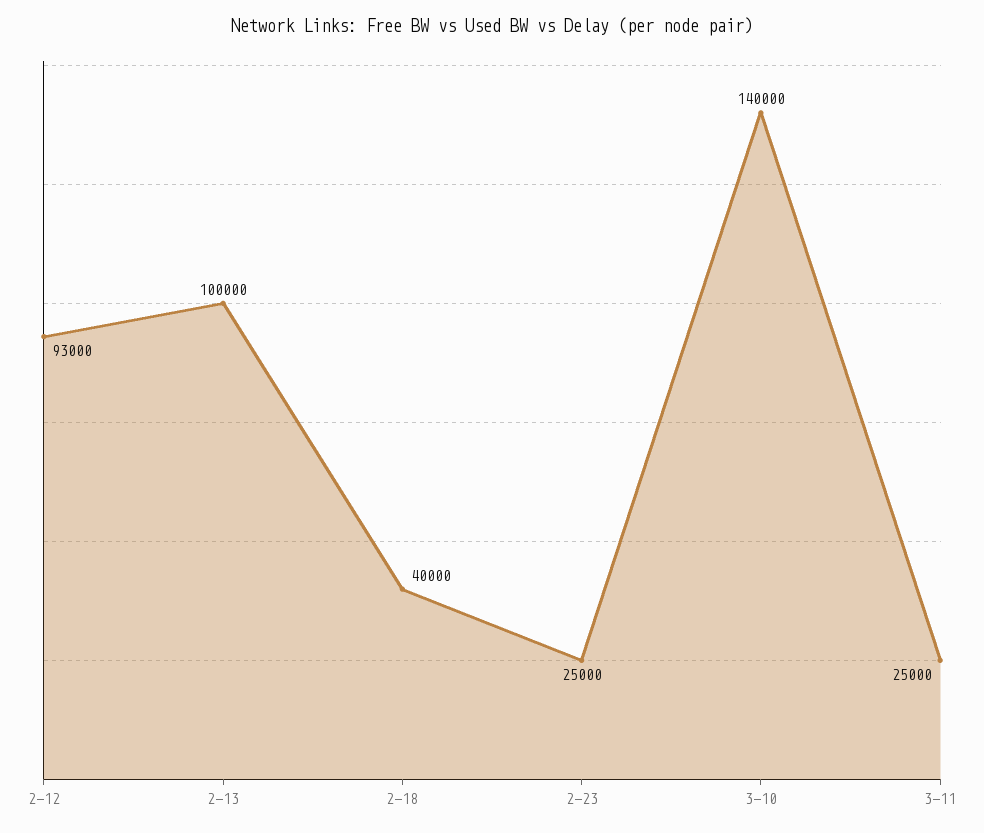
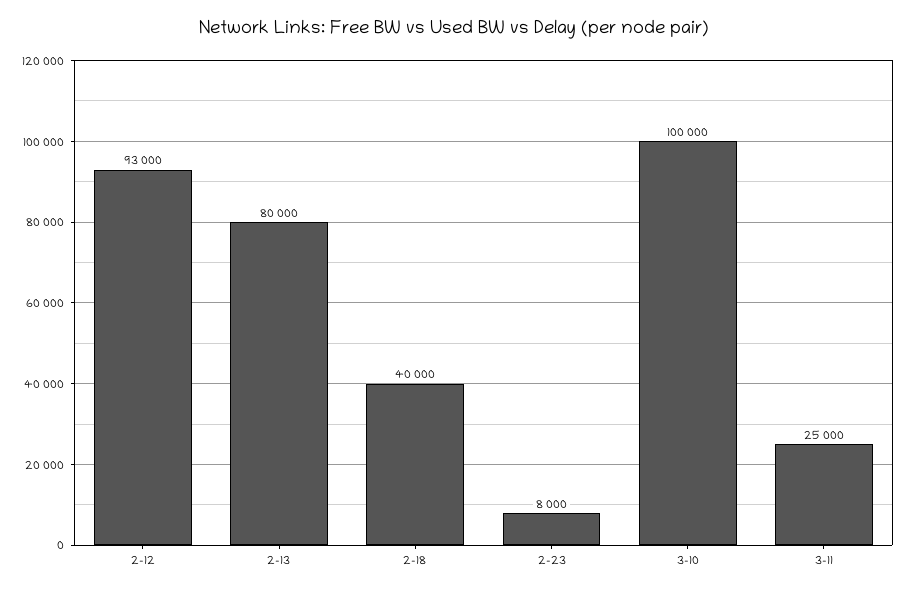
2-13: 100000 -> 80000
2-23: 25000 -> 8000
3-10: 140000 -> 100000

